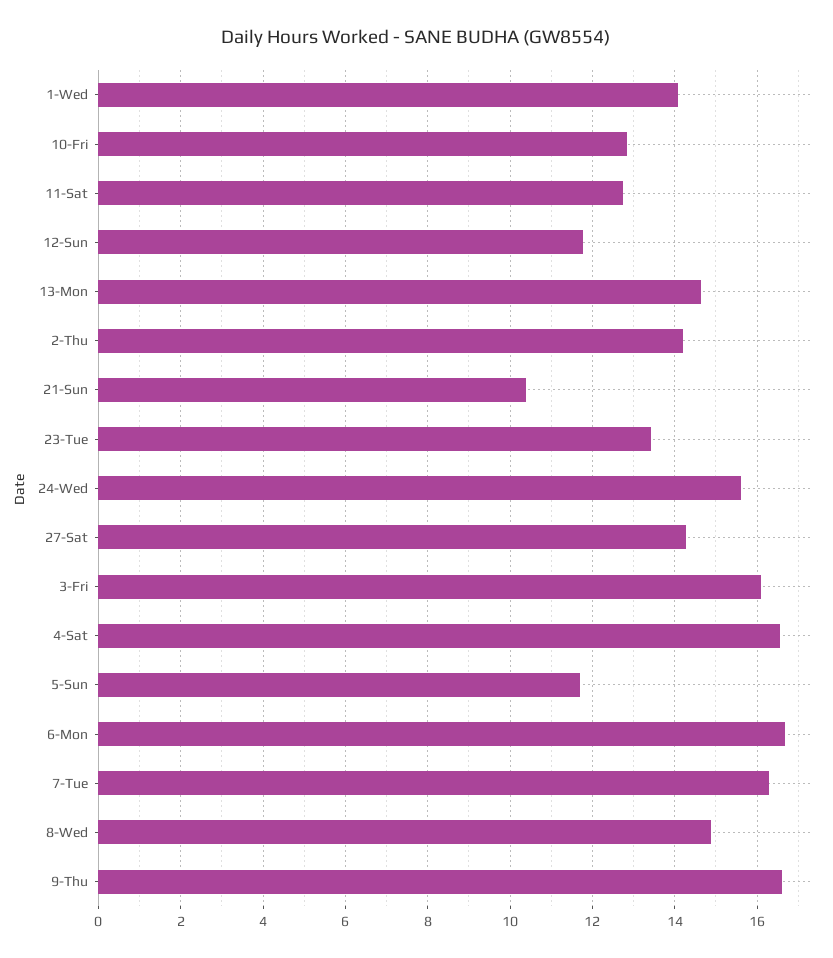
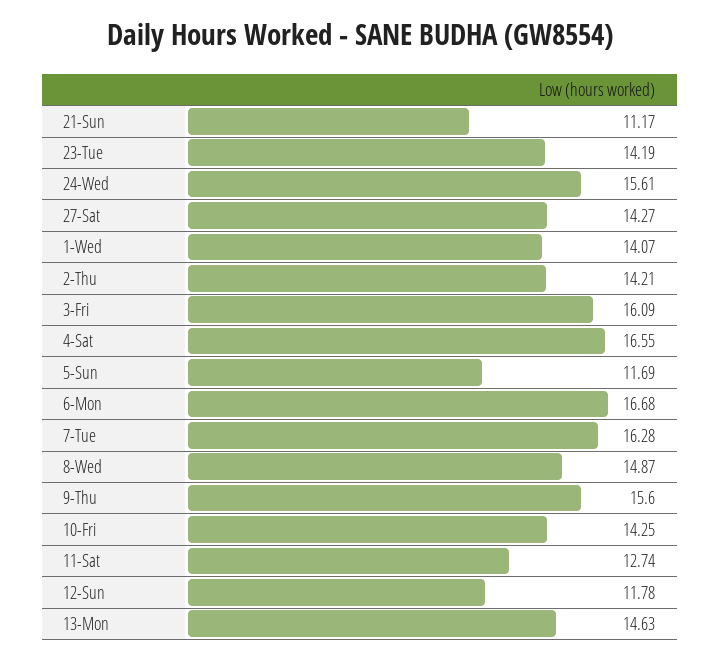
10-Fri: 12.8 -> 14.25
21-Sun: 10.4 -> 11.17
23-Tue: 13.4 -> 14.19
9-Thu: 16.6 -> 15.6

